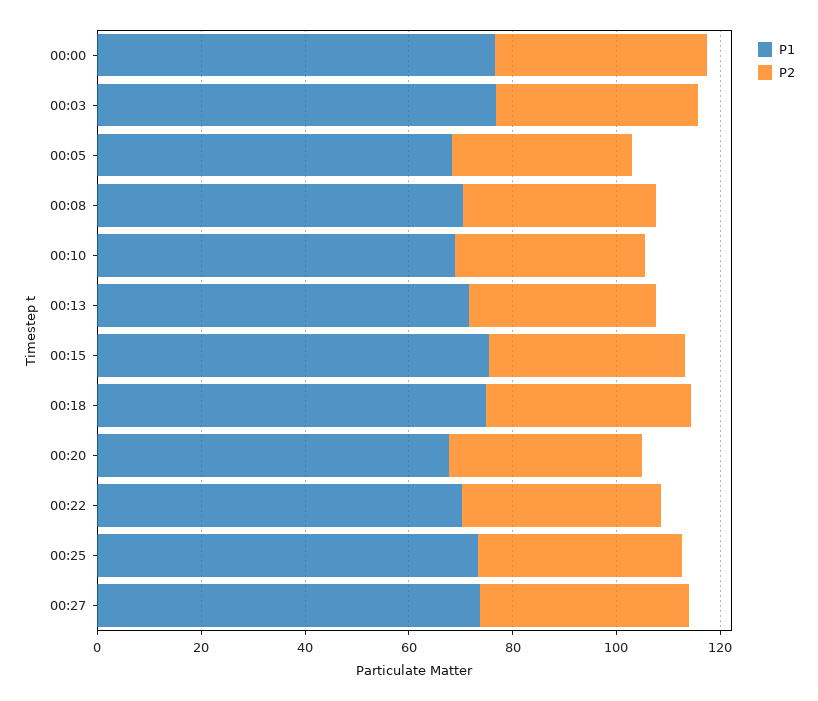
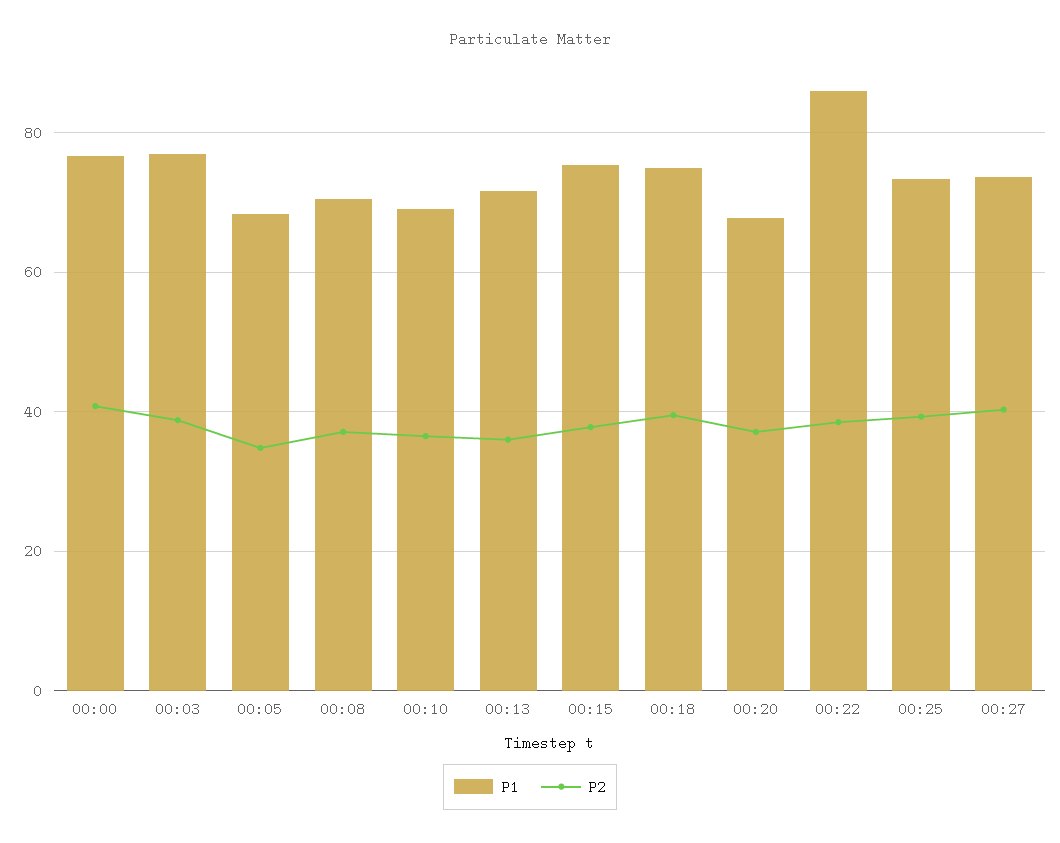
P1, 00:22: 70 -> 86

